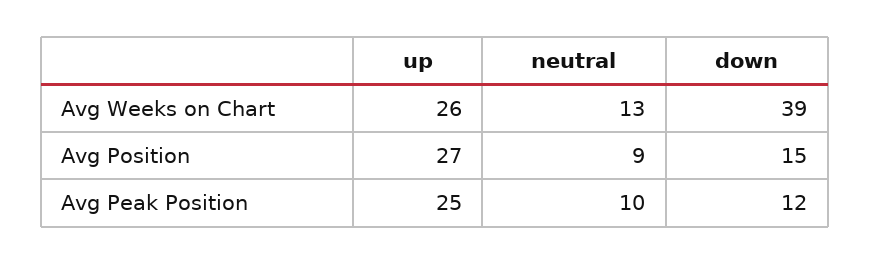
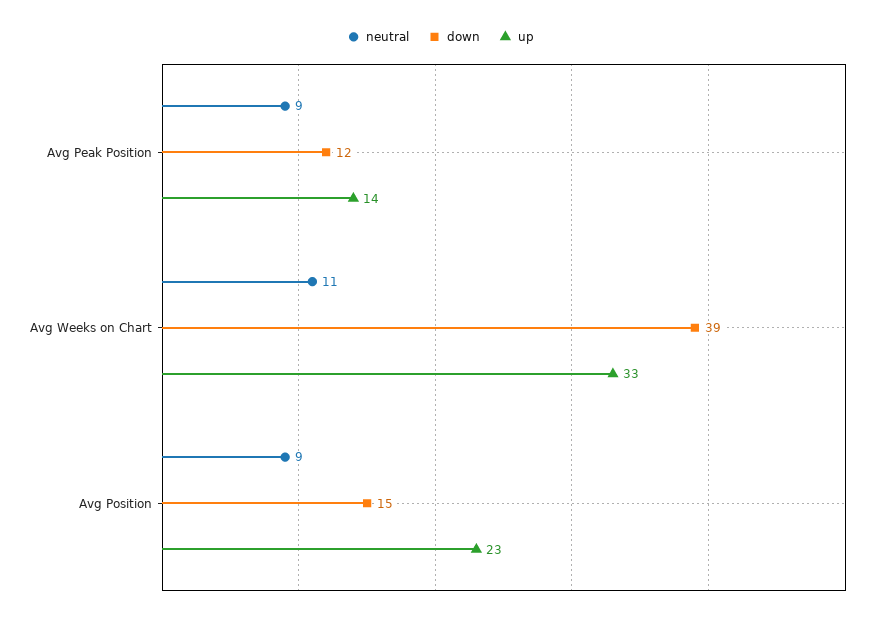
up, Avg Weeks on Chart: 26 -> 33
neutral, Avg Weeks on Chart: 13 -> 11
up, Avg Position: 27 -> 23
up, Avg Peak Position: 25 -> 14
neutral, Avg Peak Position: 10 -> 9

